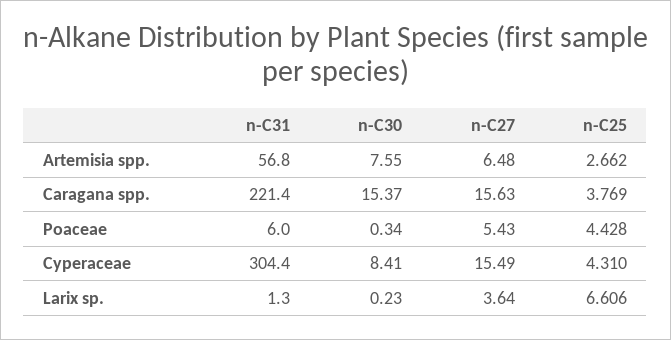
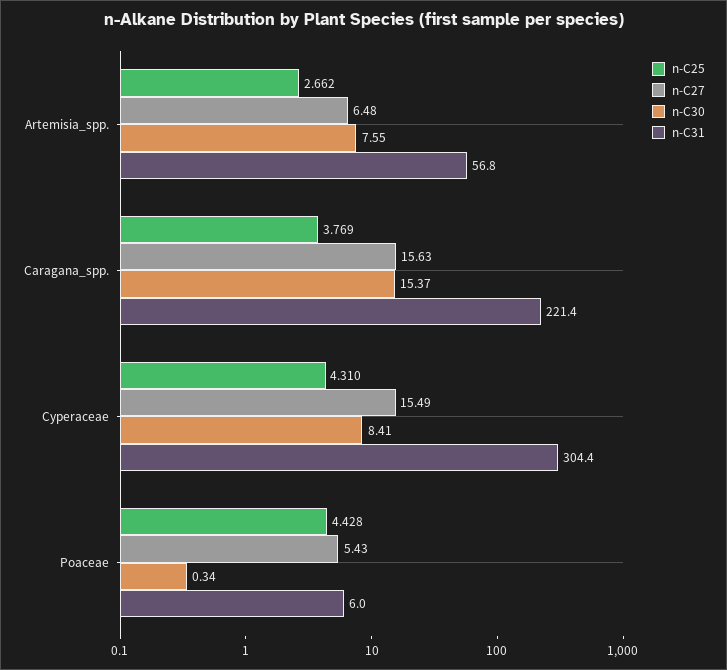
n-C31, Larix sp.: 1.3 -> none
n-C30, Larix sp.: 0.23 -> none
n-C27, Larix sp.: 3.64 -> none
n-C25, Larix sp.: 6.606 -> none

